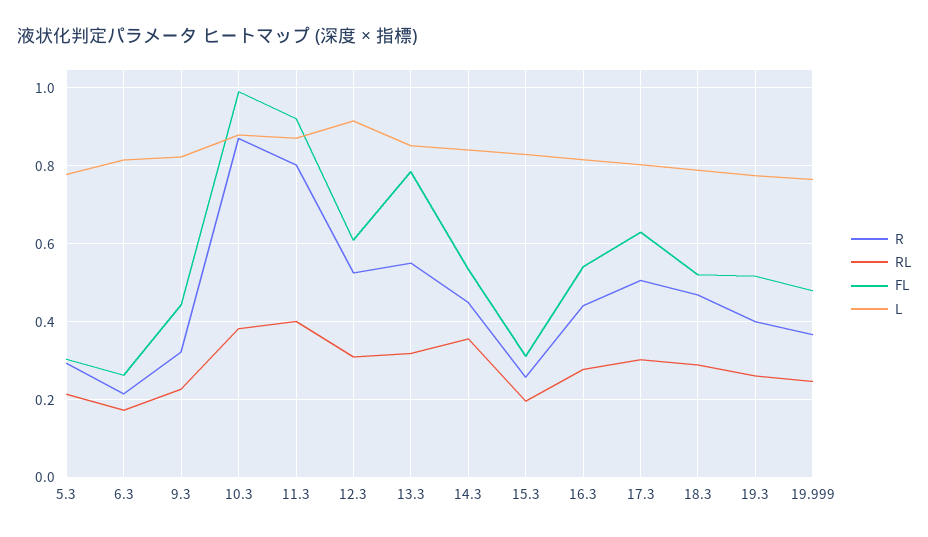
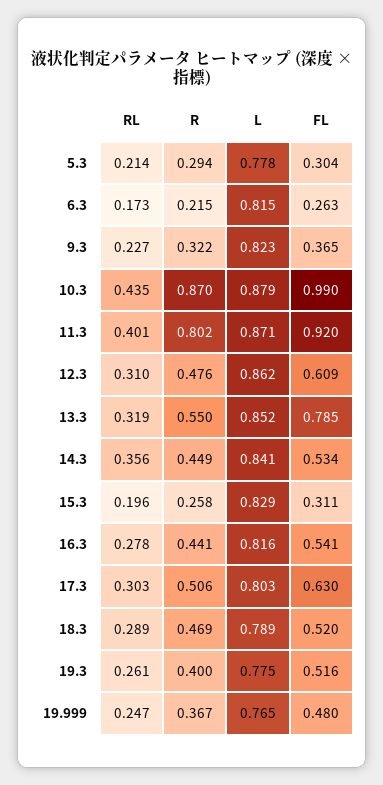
FL, 9.3: 0.44 -> 0.365
RL, 10.3: 0.38 -> 0.435
R, 12.3: 0.52 -> 0.476
L, 12.3: 0.92 -> 0.862

